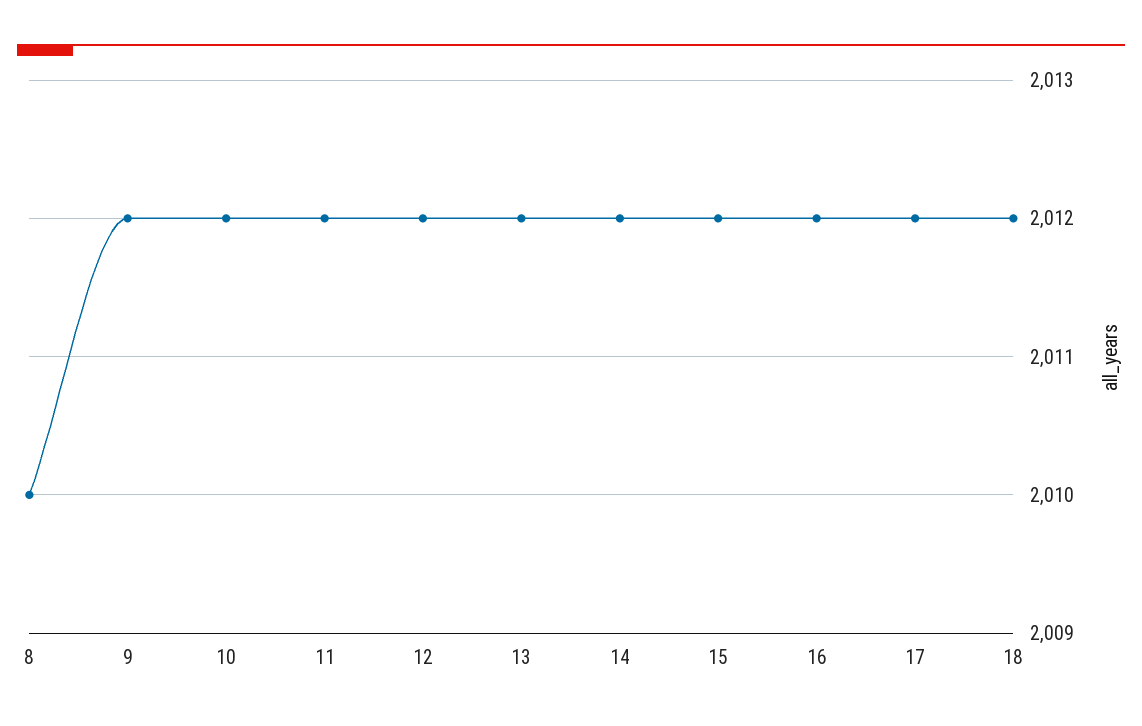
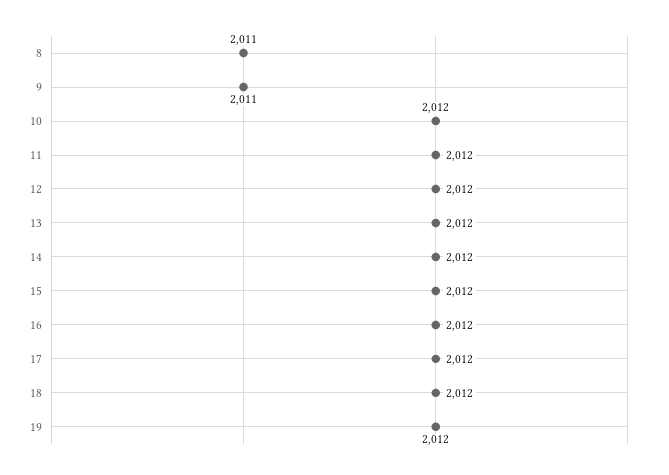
8: 2010 -> 2011
9: 2012 -> 2011
19: none -> 2012

